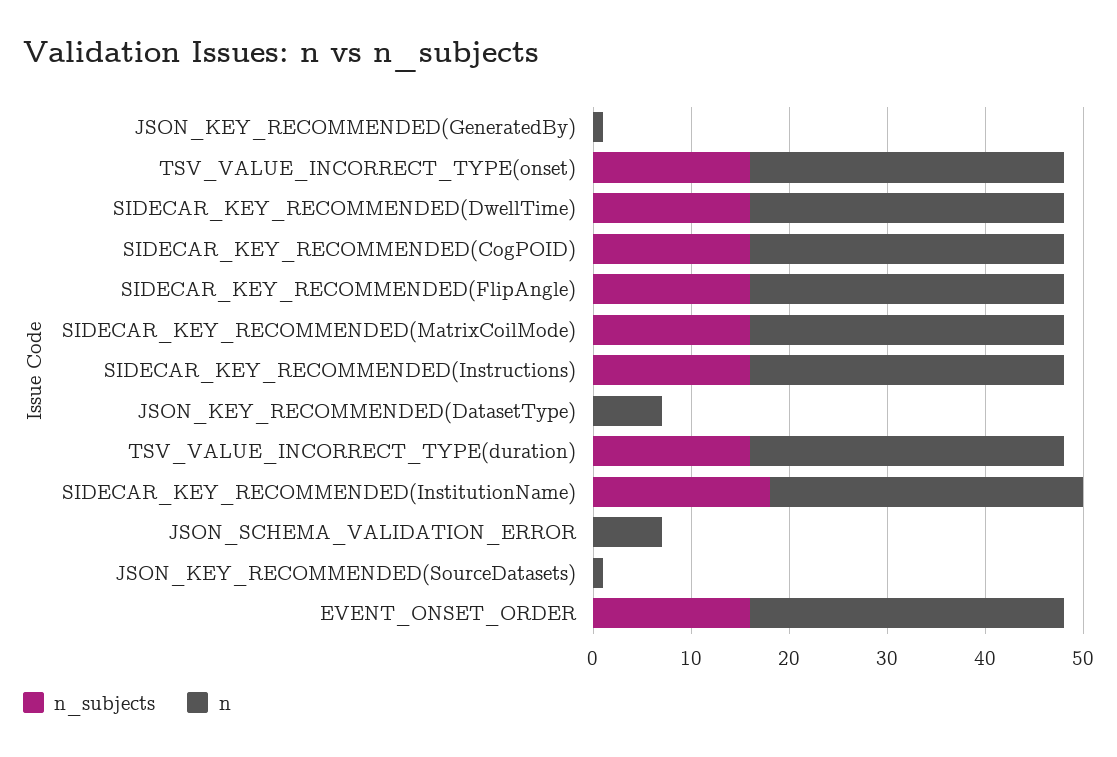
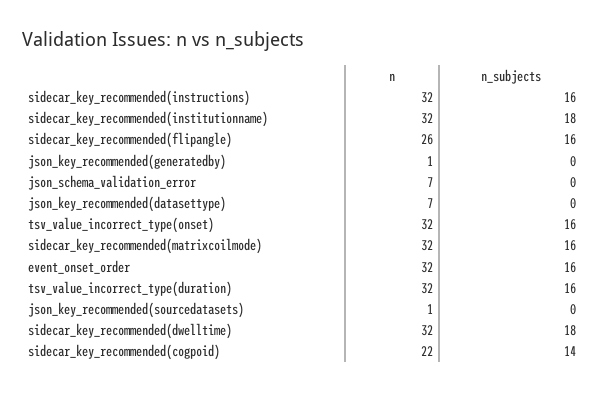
n_subjects, SIDECAR_KEY_RECOMMENDED(DwellTime): 16 -> 18
n_subjects, SIDECAR_KEY_RECOMMENDED(CogPOID): 16 -> 14
n, SIDECAR_KEY_RECOMMENDED(CogPOID): 32 -> 22
n, SIDECAR_KEY_RECOMMENDED(FlipAngle): 32 -> 26

